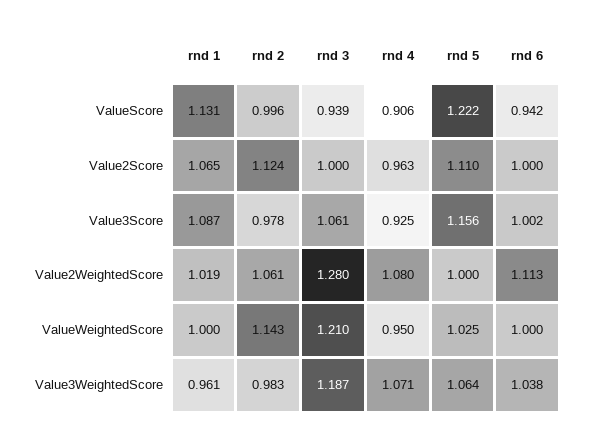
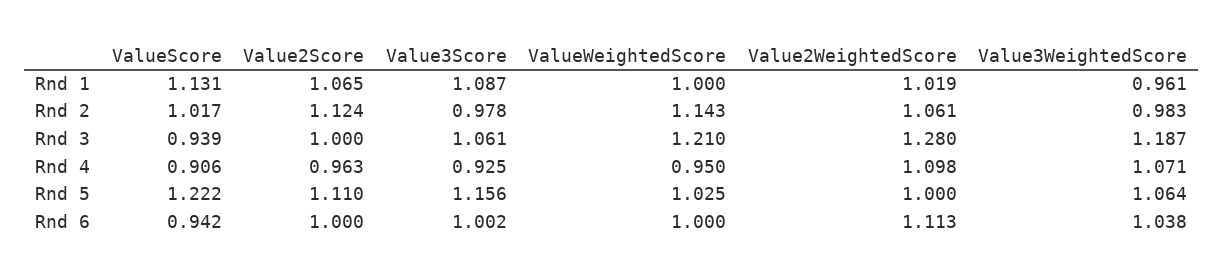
rnd 2, ValueScore: 0.996 -> 1.017
rnd 4, Value2WeightedScore: 1.08 -> 1.098

